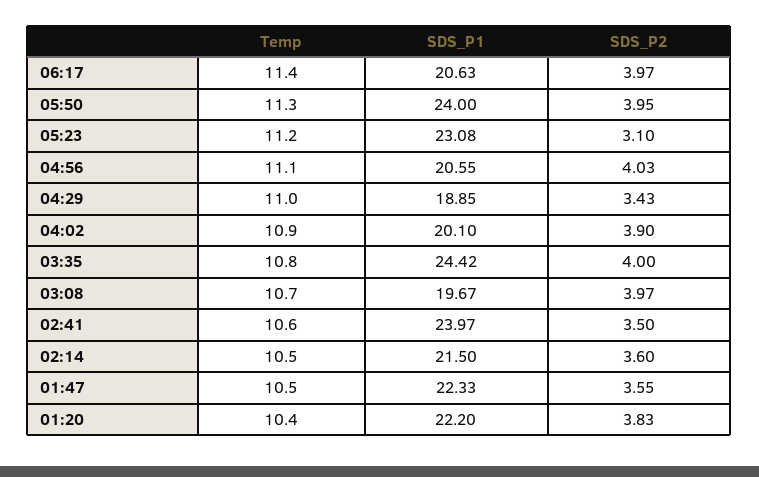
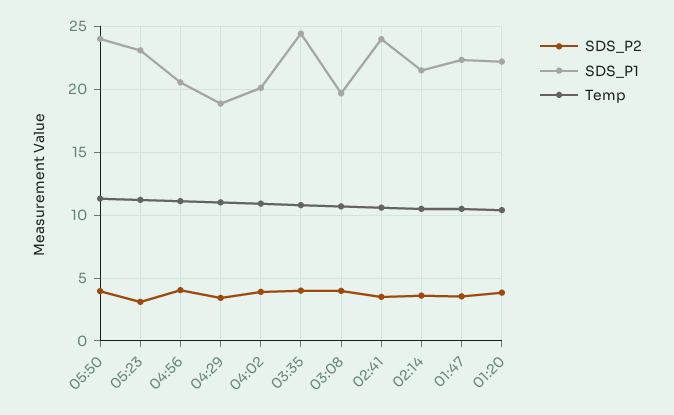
Temp, 06:17: 11.4 -> none
SDS_P1, 06:17: 20.63 -> none
SDS_P2, 06:17: 3.97 -> none

